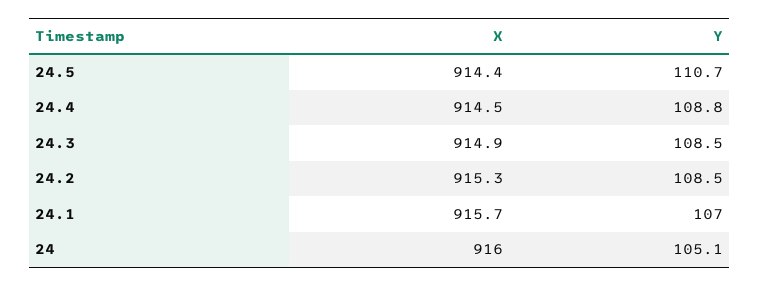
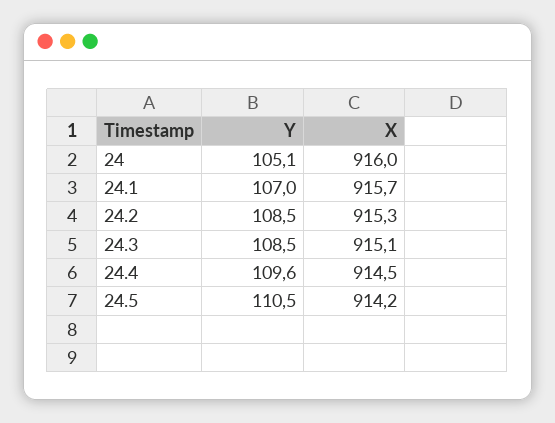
X, 24.5: 914.4 -> 914.2
Y, 24.5: 110.7 -> 110.5
Y, 24.4: 108.8 -> 109.6
X, 24.3: 914.9 -> 915.1

